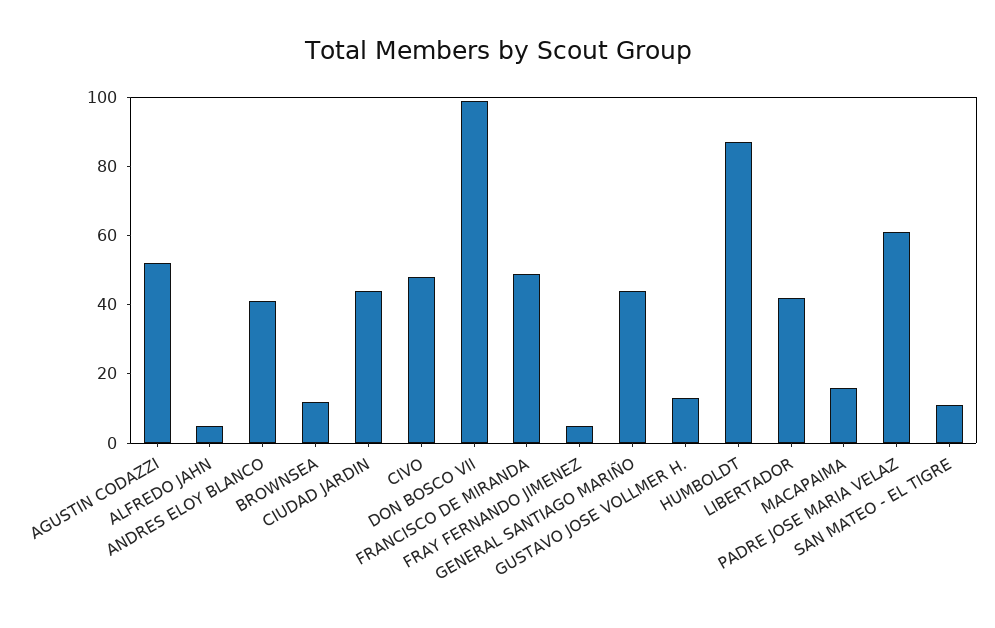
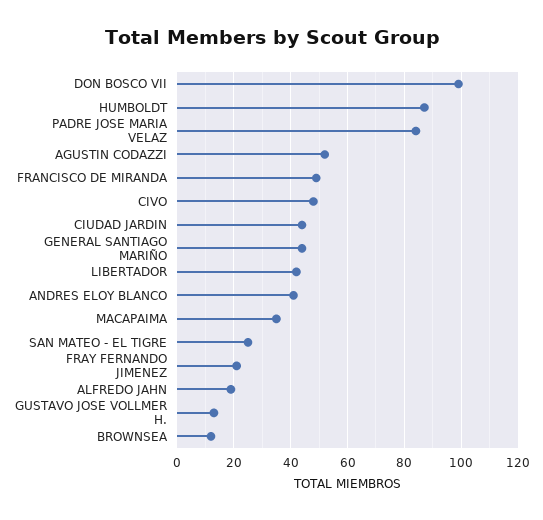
ALFREDO JAHN: 5 -> 20
FRAY FERNANDO JIMENEZ: 5 -> 20
MACAPAIMA: 15 -> 35
PADRE JOSE MARIA VELAZ: 60 -> 85
SAN MATEO - EL TIGRE: 10 -> 25

